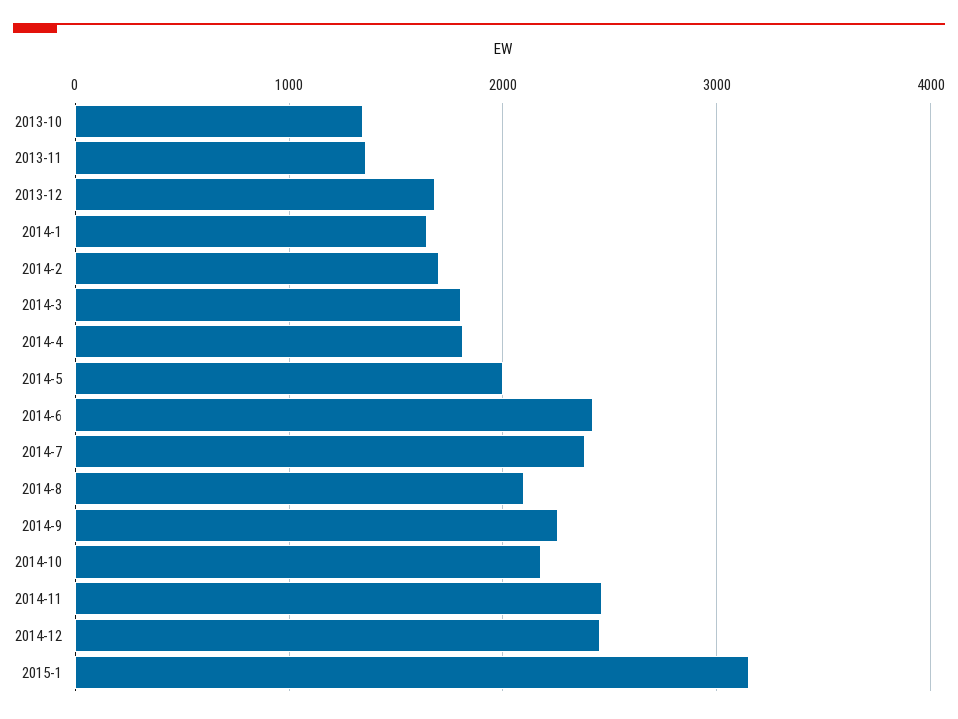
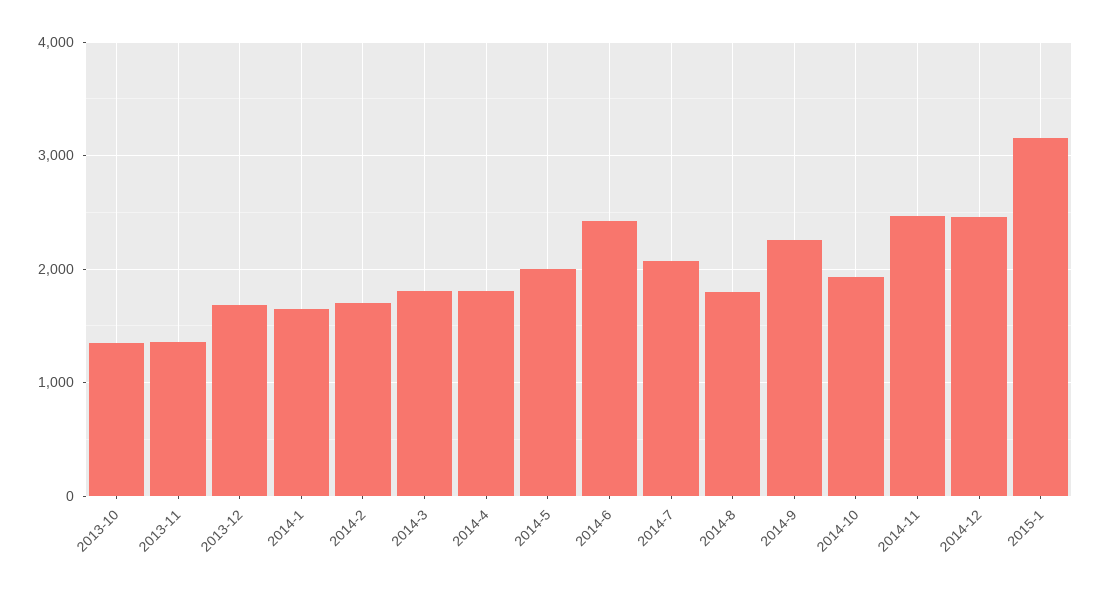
2014-7: 2400 -> 2100
2014-8: 2100 -> 1800
2014-10: 2200 -> 1900

